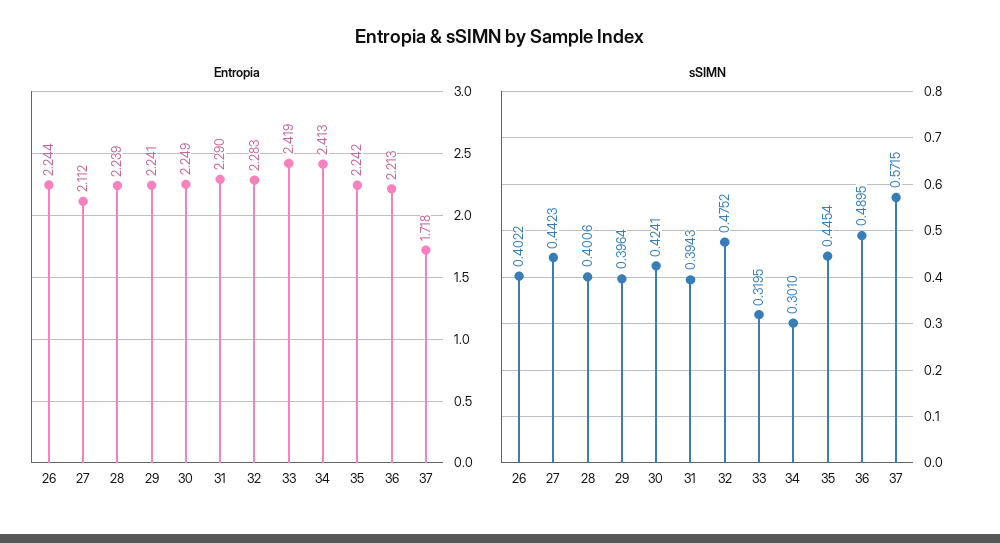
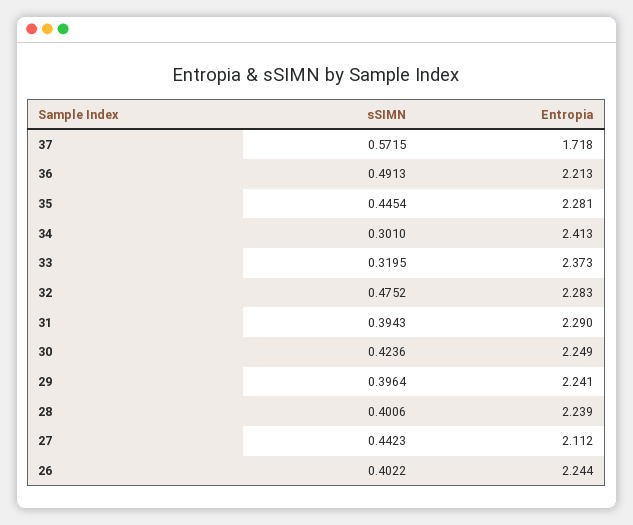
Entropia, 33: 2.419 -> 2.373
Entropia, 35: 2.242 -> 2.281
sSIMN, 30: 0.4241 -> 0.4236
sSIMN, 36: 0.4895 -> 0.4913

